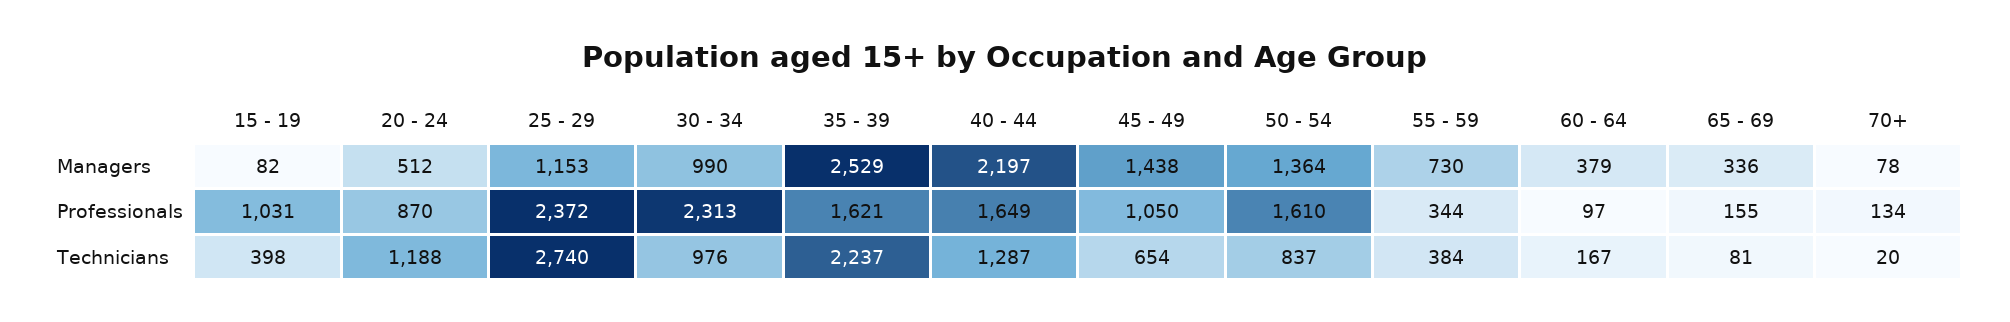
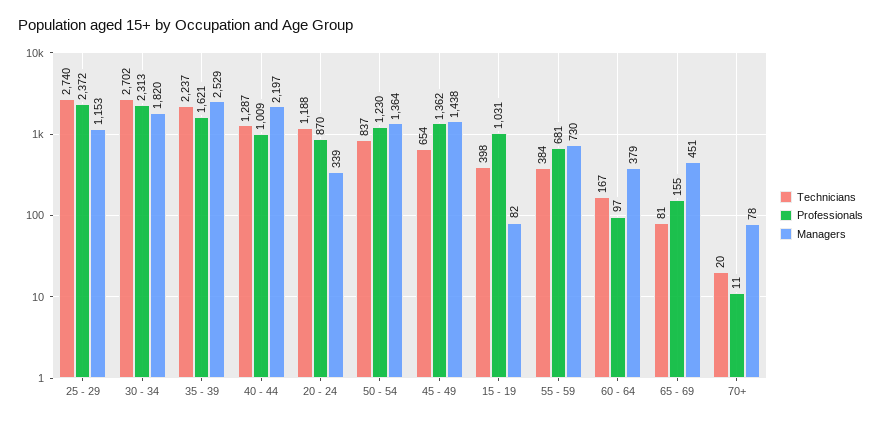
Managers, 20 - 24: 512 -> 339
Managers, 30 - 34: 990 -> 1820
Managers, 65 - 69: 336 -> 451
Professionals, 40 - 44: 1649 -> 1009
Professionals, 45 - 49: 1050 -> 1362
Professionals, 50 - 54: 1610 -> 1230
Professionals, 55 - 59: 344 -> 681
Professionals, 70+: 134 -> 11
Technicians, 30 - 34: 976 -> 2702

